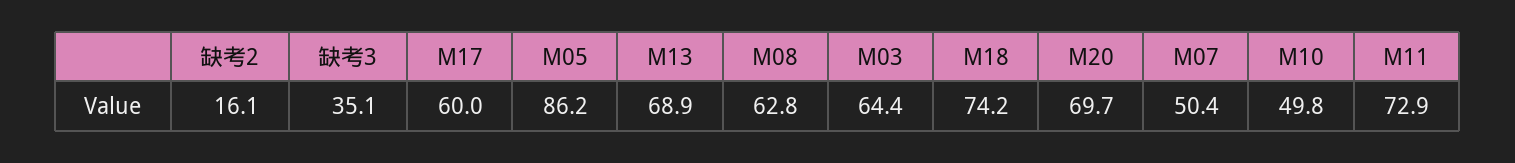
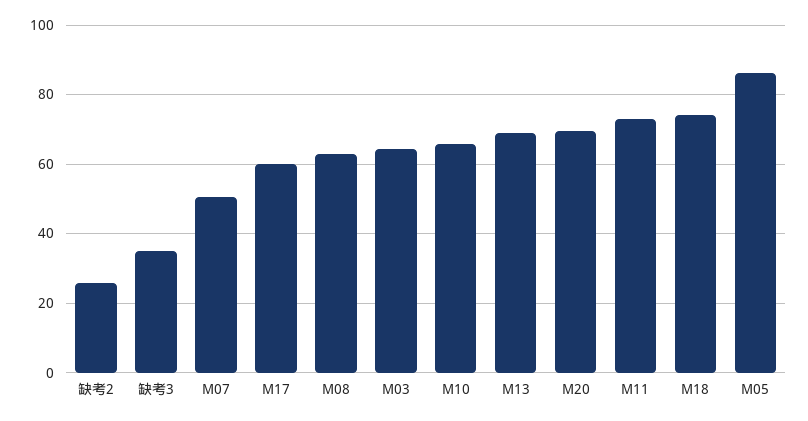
缺考2: 16.1 -> 26
M10: 49.8 -> 66

